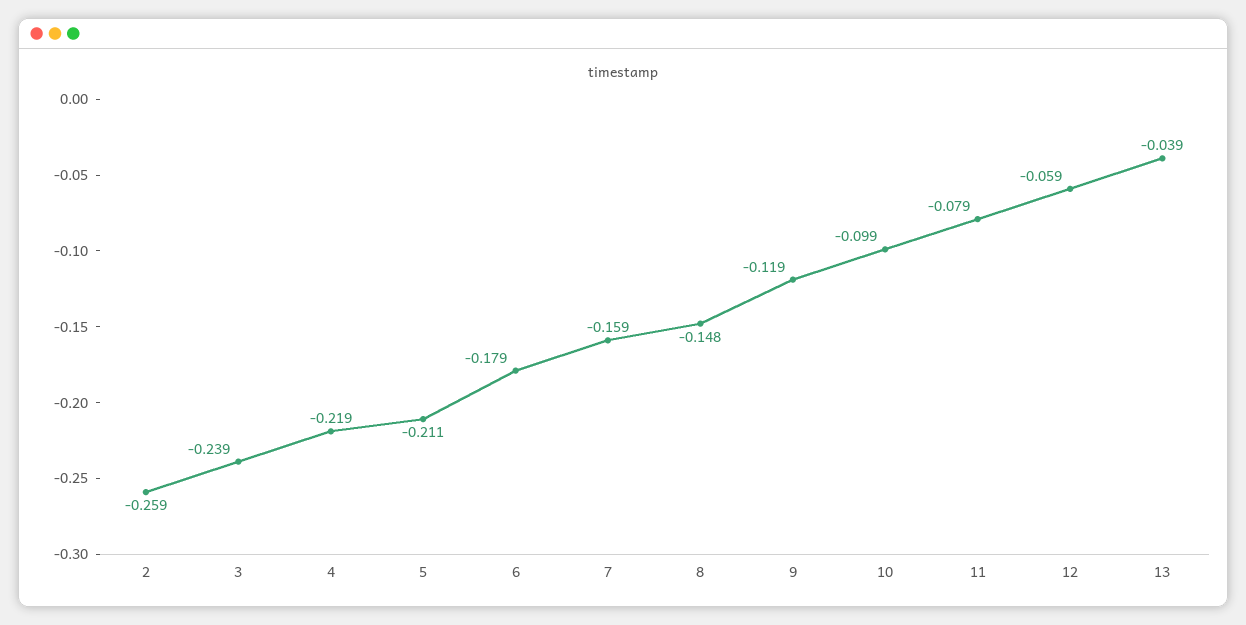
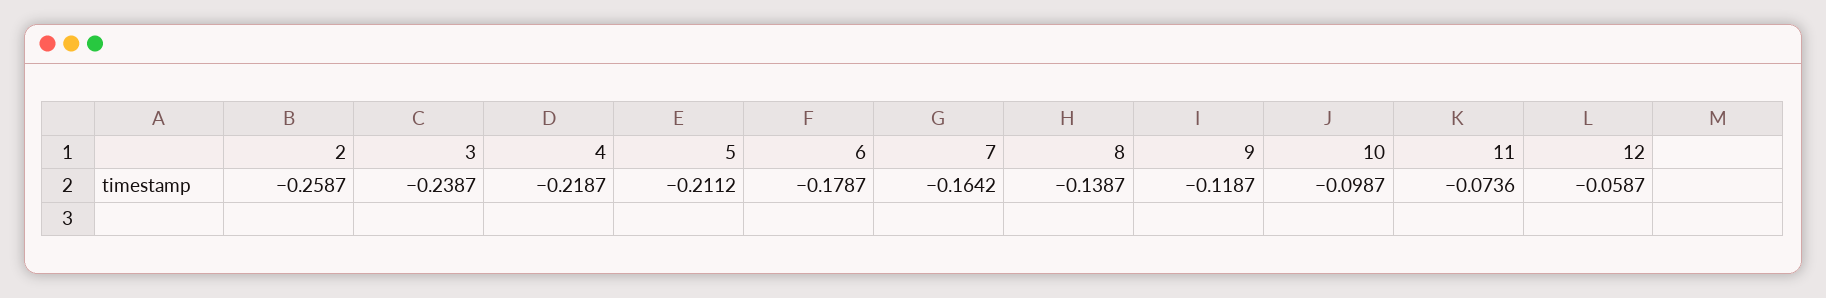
7: -0.159 -> -0.1642
8: -0.148 -> -0.1387
11: -0.079 -> -0.0736
13: -0.039 -> none

